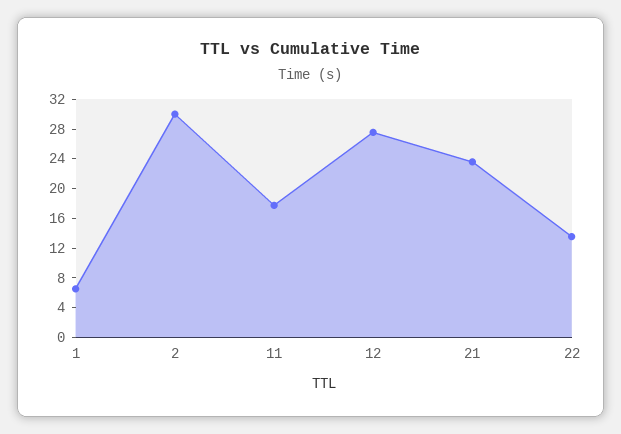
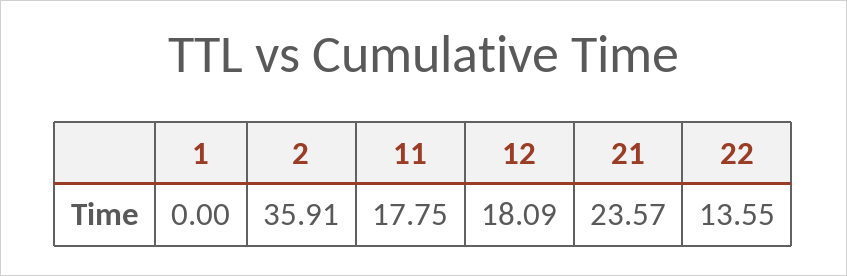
1: 6 -> 0
2: 30 -> 35.91
12: 28 -> 18.09

